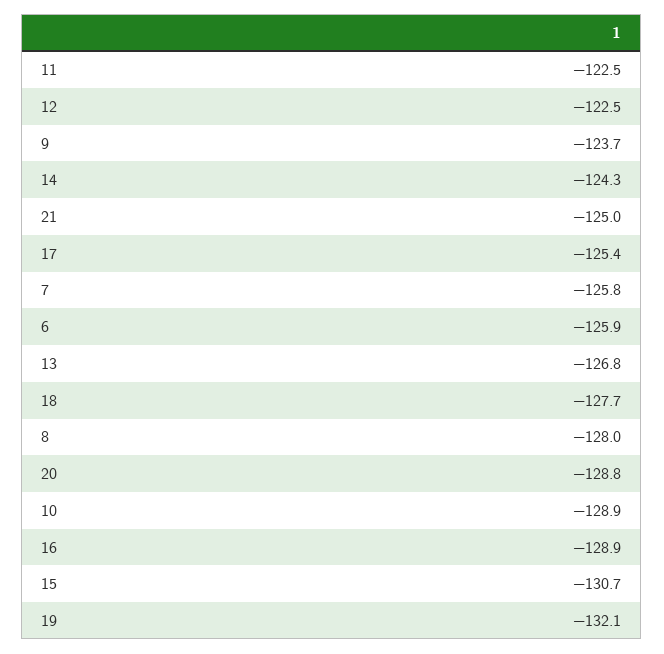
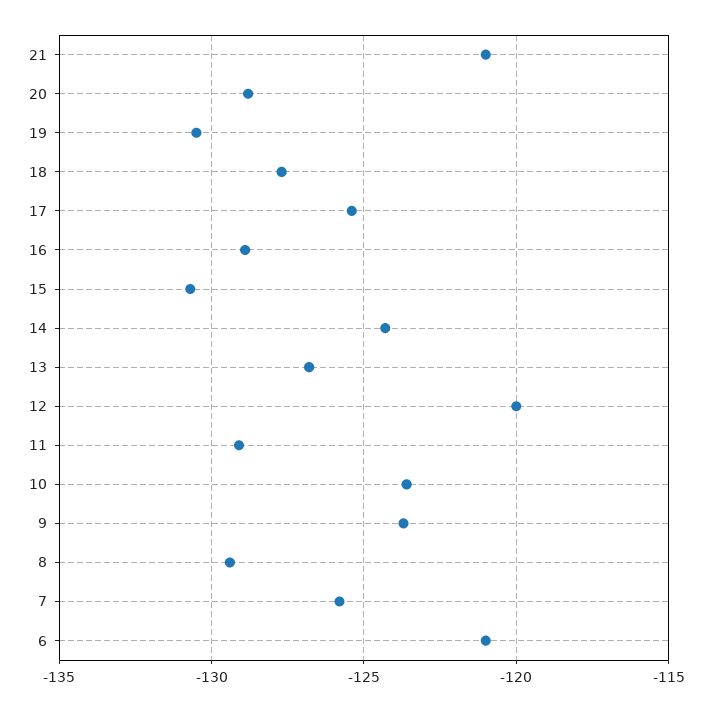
11: -122.5 -> -129
12: -122.5 -> -120
21: -125 -> -121
6: -125.9 -> -121
8: -128 -> -129.5
10: -128.9 -> -123.5
19: -132.1 -> -130.5

